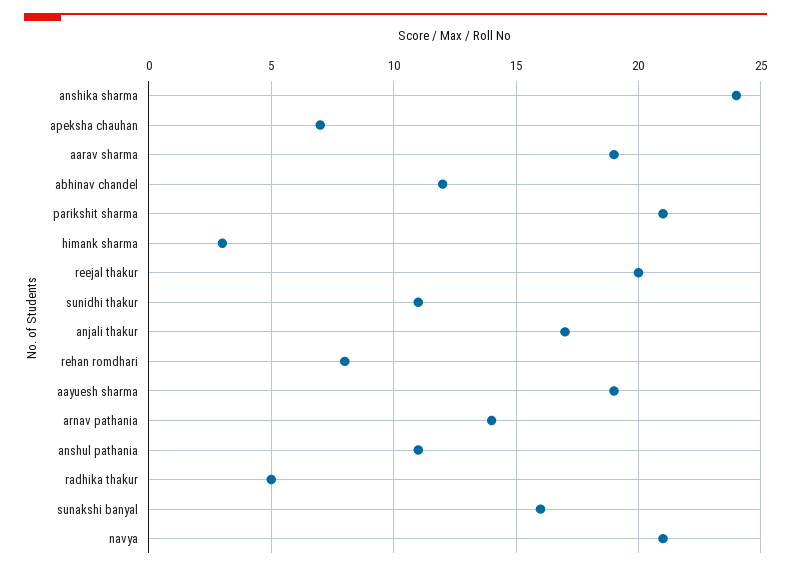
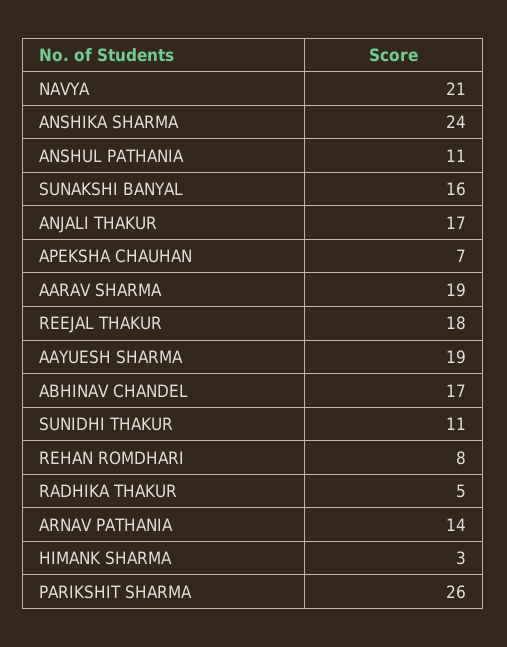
abhinav chandel: 12 -> 17
parikshit sharma: 21 -> 26
reejal thakur: 20 -> 18

